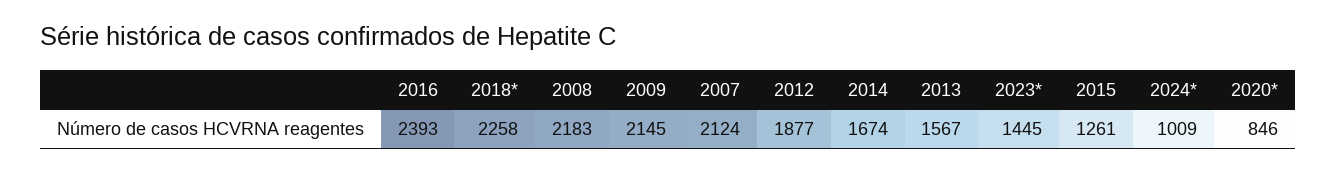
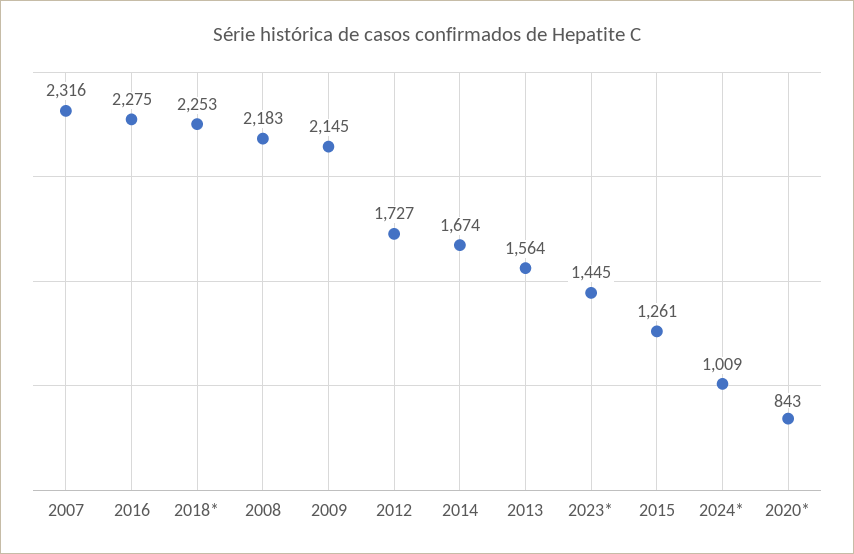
2016: 2393 -> 2275
2018*: 2258 -> 2253
2007: 2124 -> 2316
2012: 1877 -> 1727
2013: 1567 -> 1564
2020*: 846 -> 843

